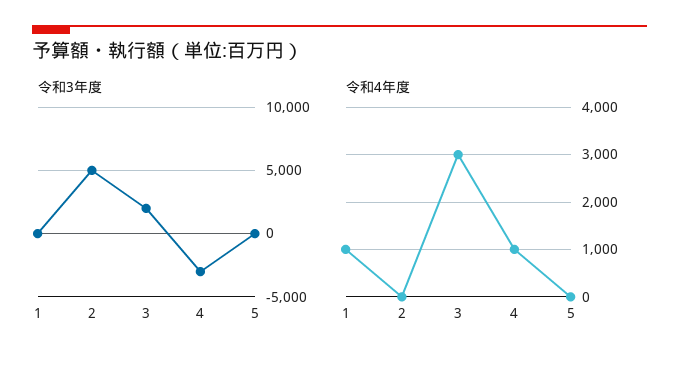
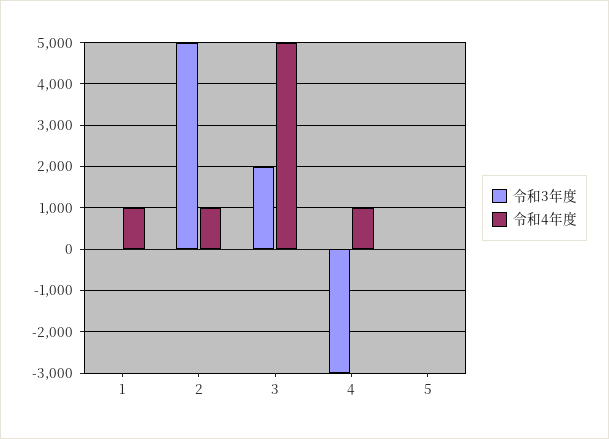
令和4年度, 2: 0 -> 1000
令和4年度, 3: 3000 -> 5000

